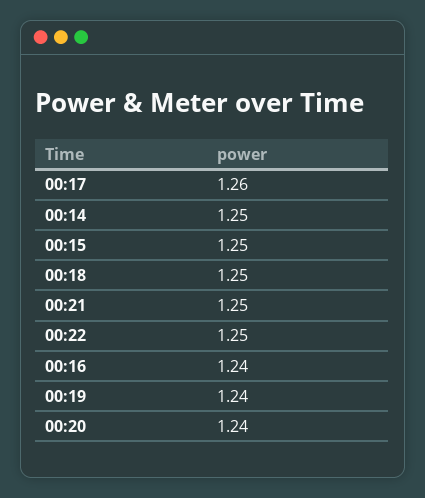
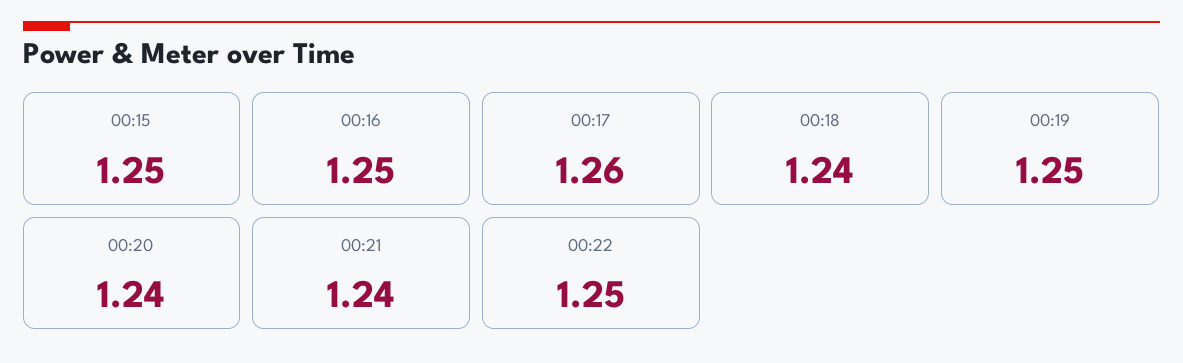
00:14: 1.25 -> none
00:18: 1.25 -> 1.24
00:21: 1.25 -> 1.24
00:16: 1.24 -> 1.25
00:19: 1.24 -> 1.25

